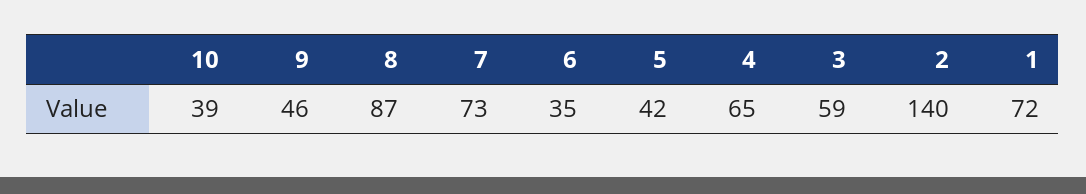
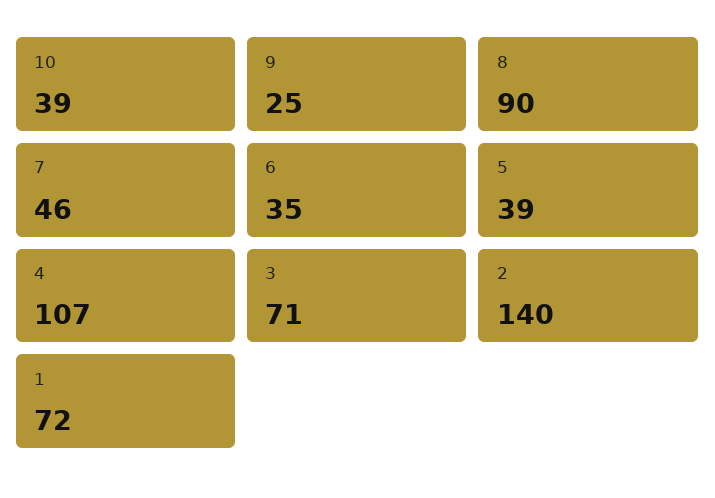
9: 46 -> 25
8: 87 -> 90
7: 73 -> 46
5: 42 -> 39
4: 65 -> 107
3: 59 -> 71

